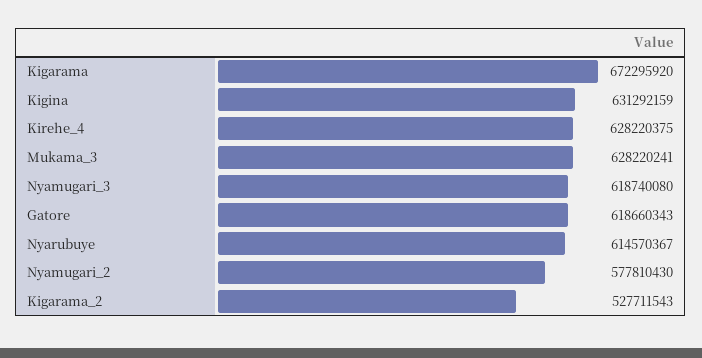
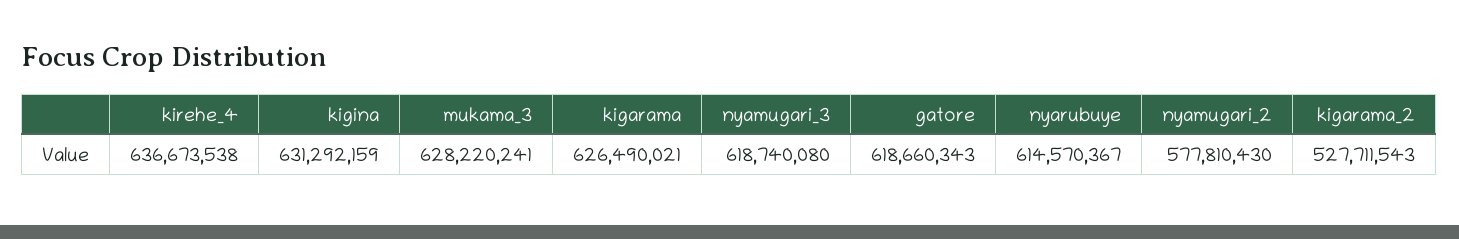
Kigarama: 672295920 -> 626490021
Kirehe_4: 628220375 -> 636673538

